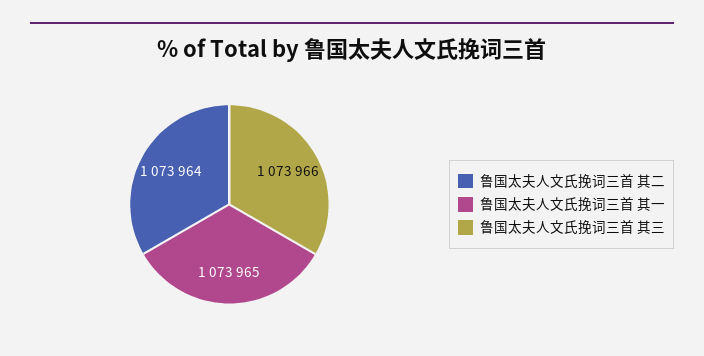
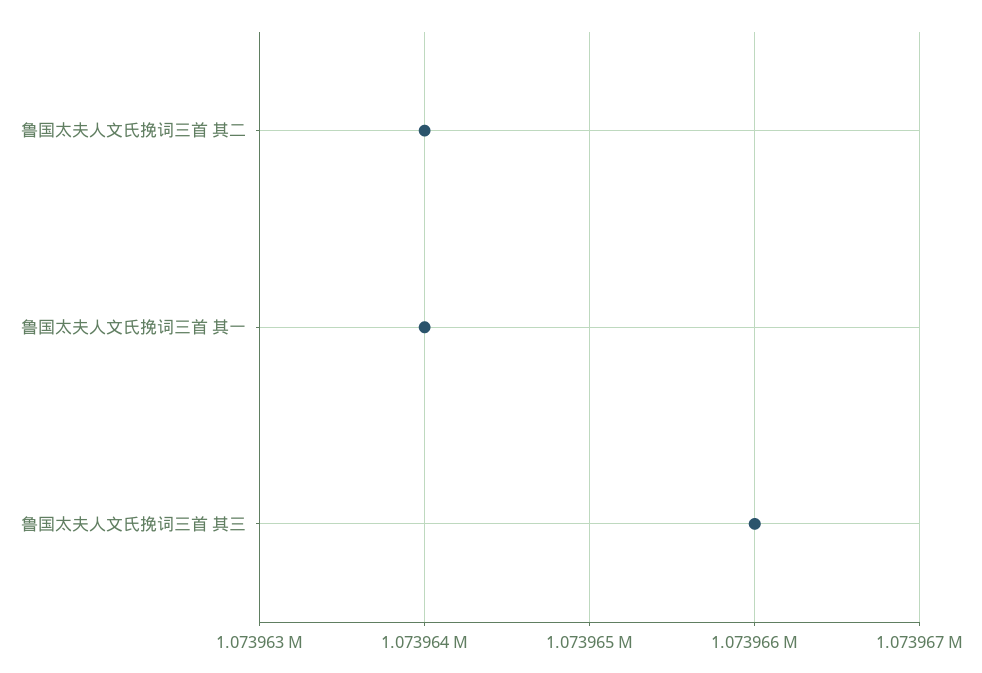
鲁国太夫人文氏挽词三首 其一: 1073965 -> 1073964

